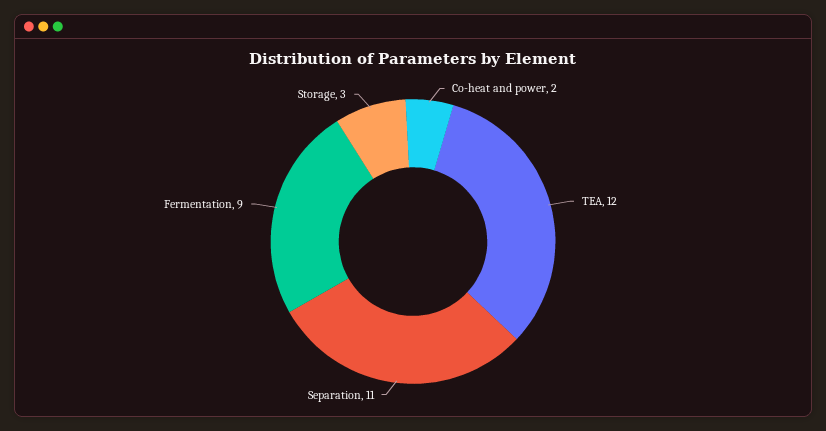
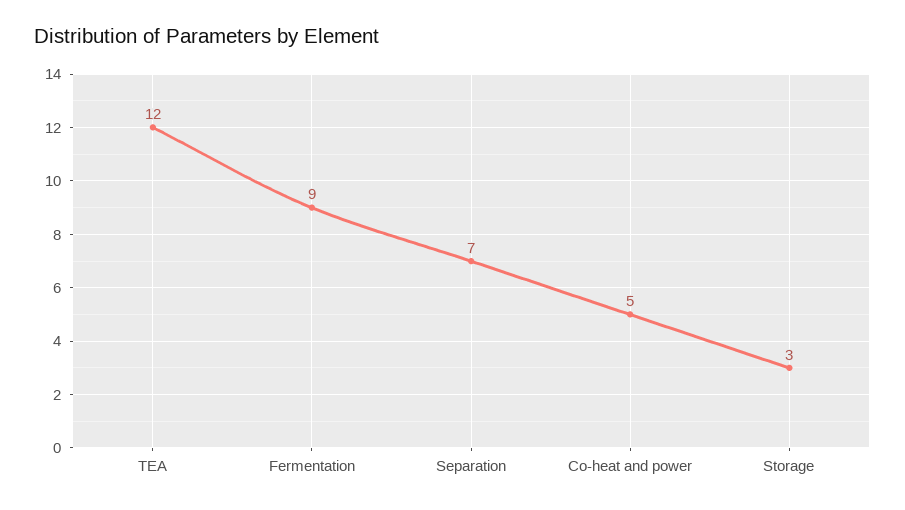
Co-heat and power: 2 -> 5
Separation: 11 -> 7

